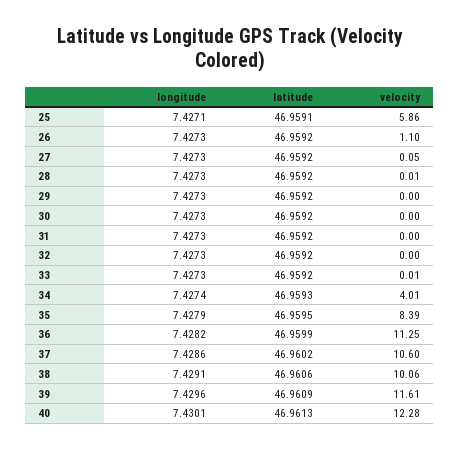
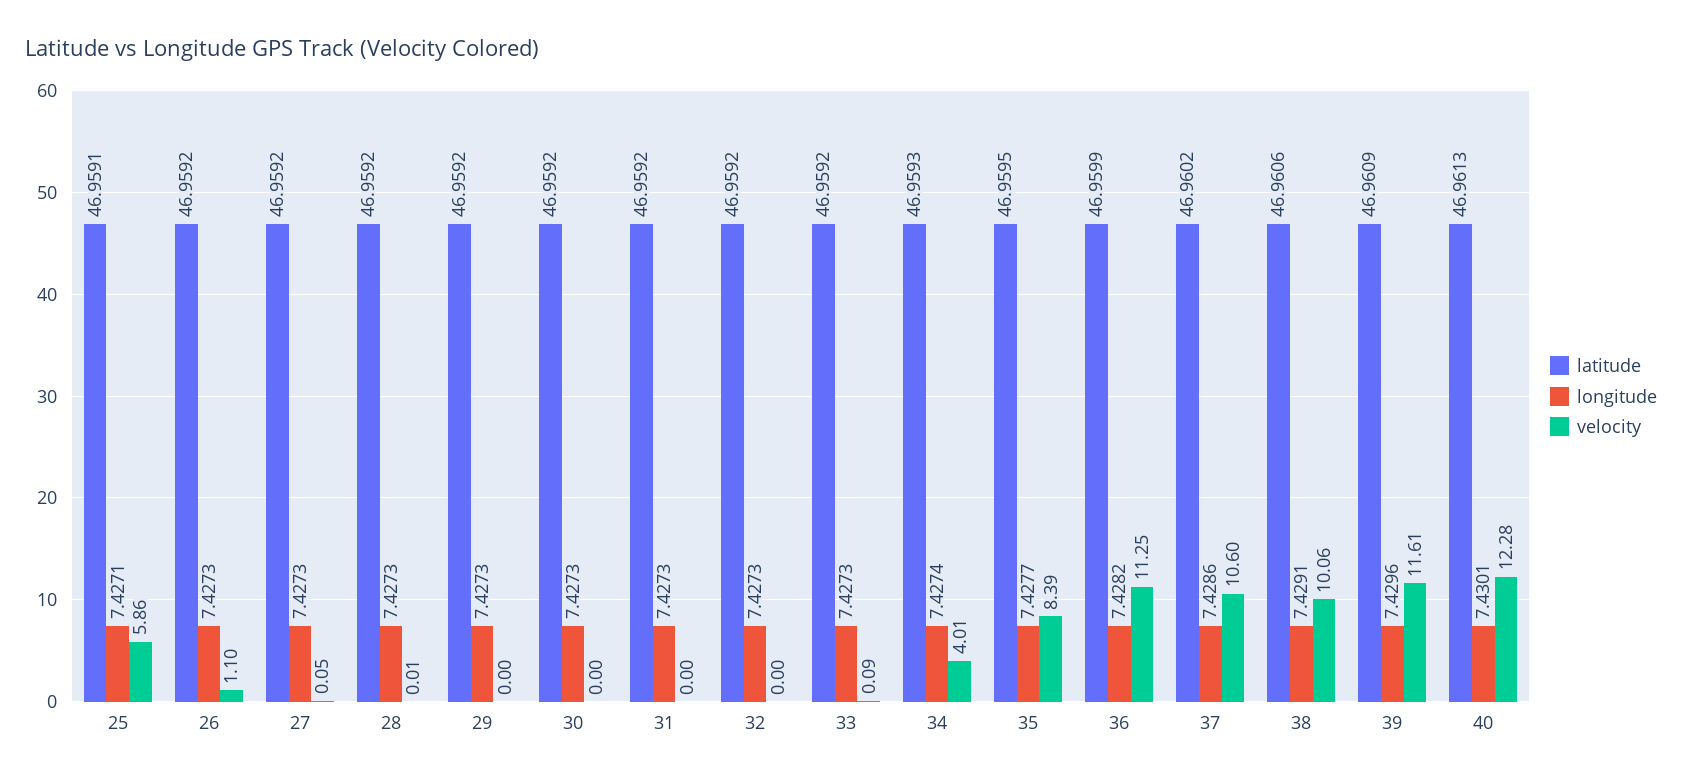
velocity, 33: 0.01 -> 0.09
longitude, 35: 7.4279 -> 7.4277

